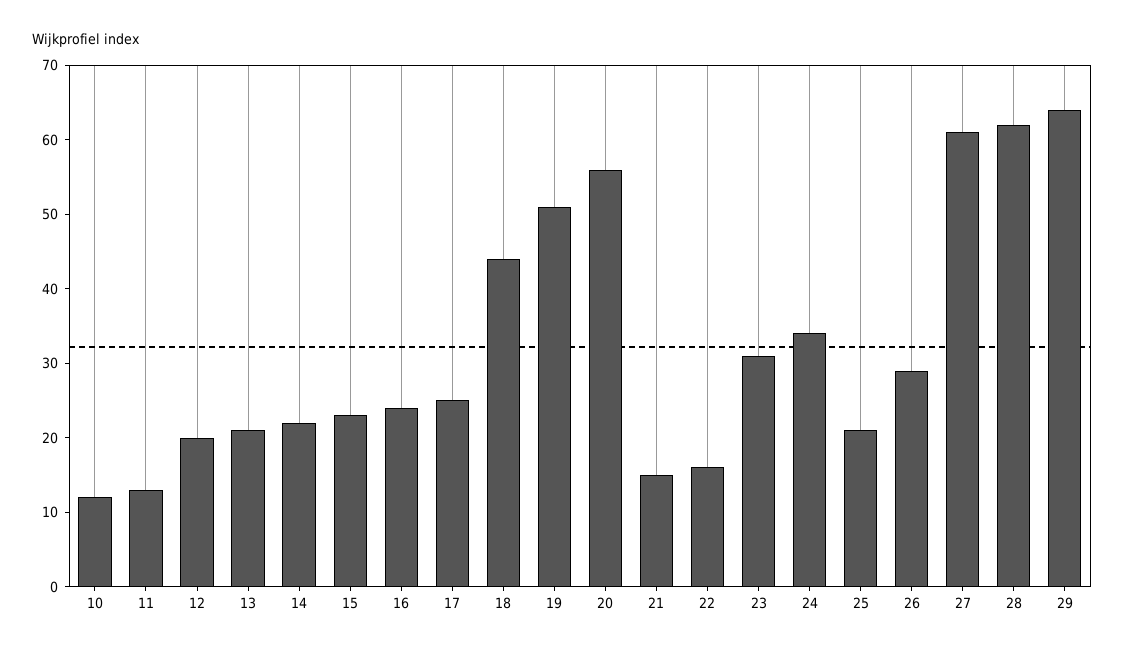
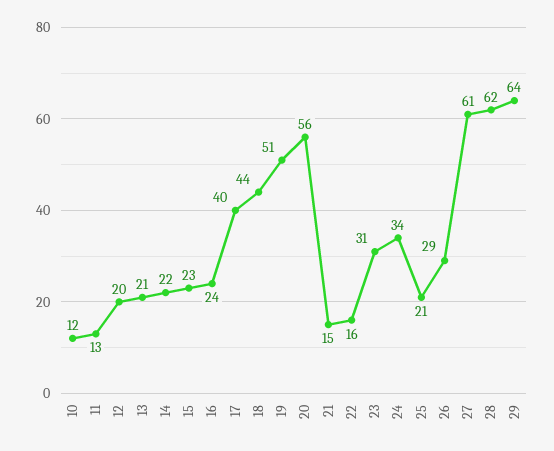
17: 25 -> 40

